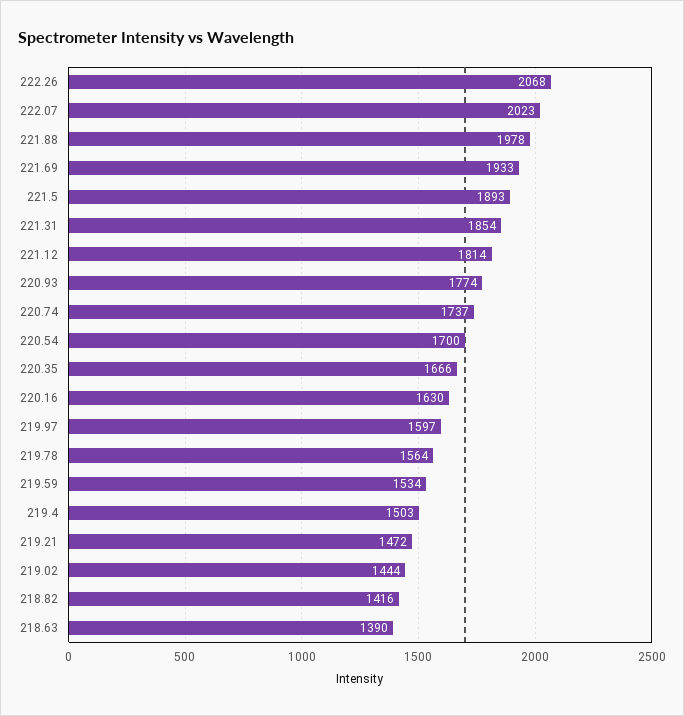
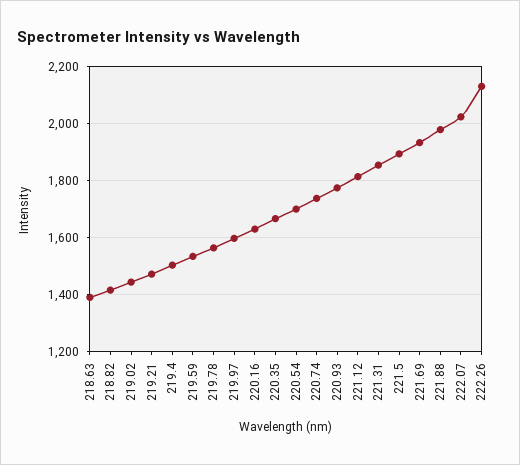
222.26: 2068 -> 2125

